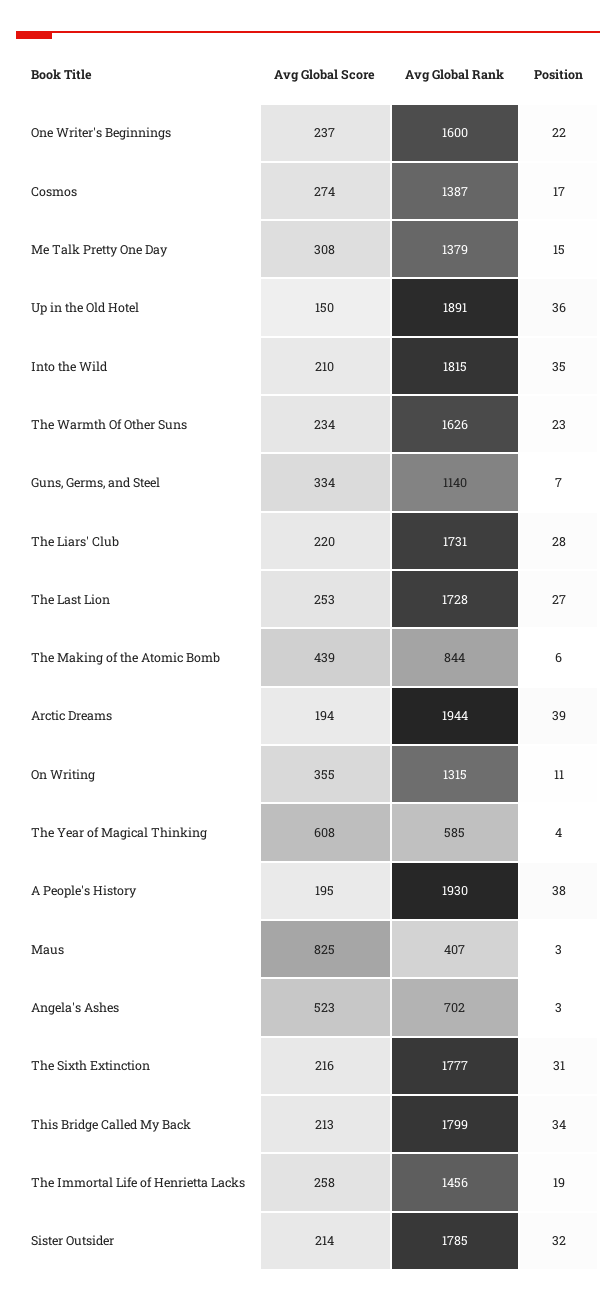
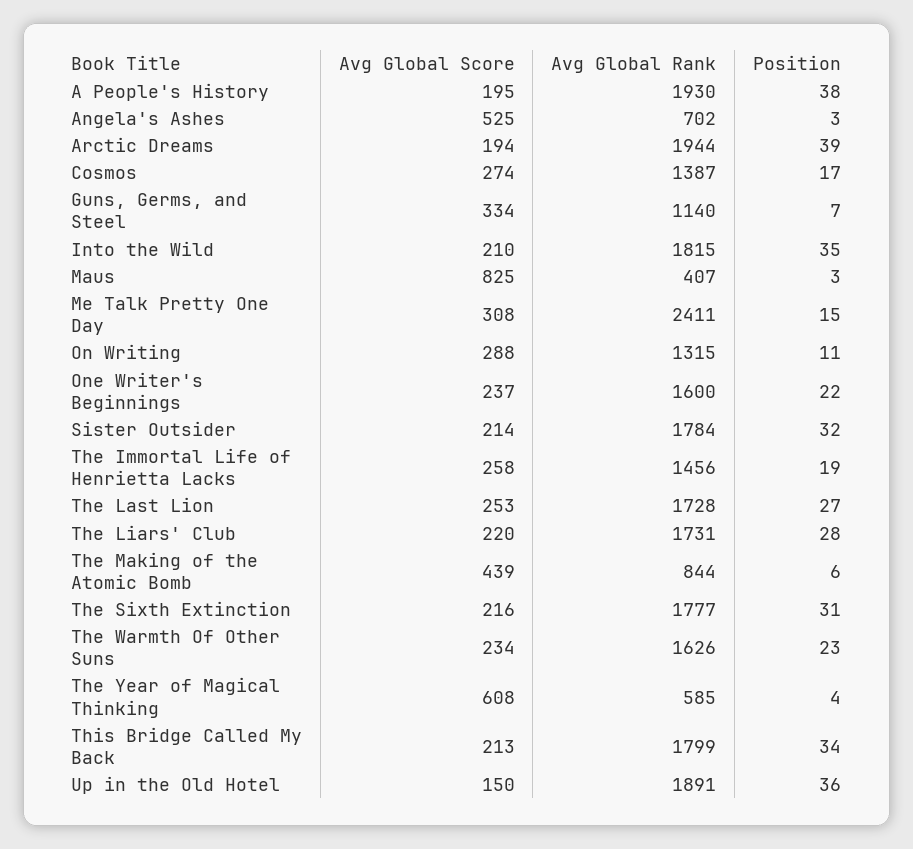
Avg Global Rank, Me Talk Pretty One Day: 1379 -> 2411
Avg Global Score, On Writing: 355 -> 288
Avg Global Score, Angela's Ashes: 523 -> 525
Avg Global Rank, Sister Outsider: 1785 -> 1784

